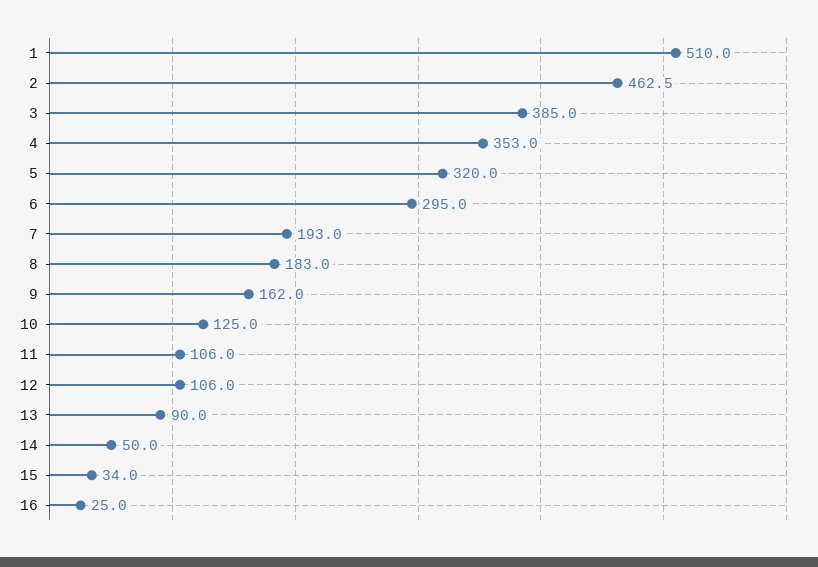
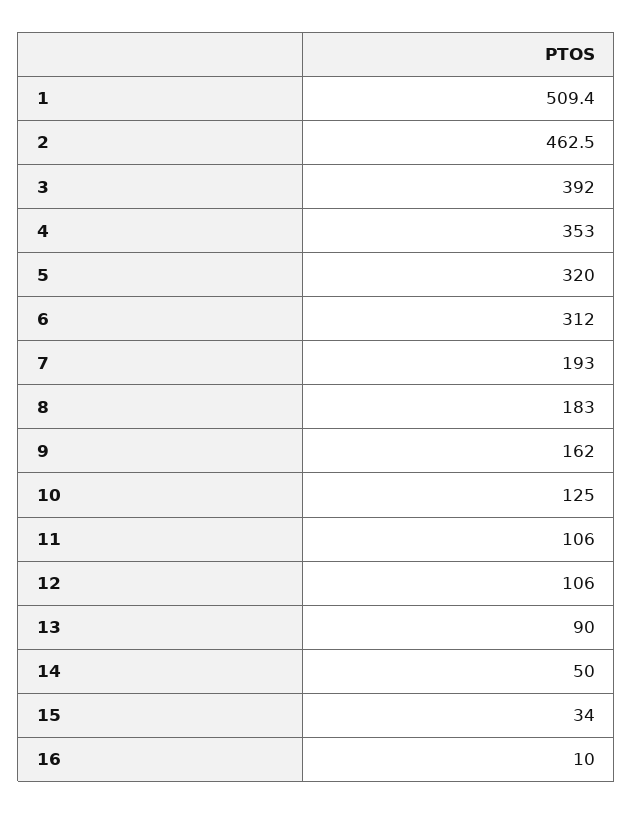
1: 510 -> 509.4
3: 385 -> 392
6: 295 -> 312
16: 25 -> 10

